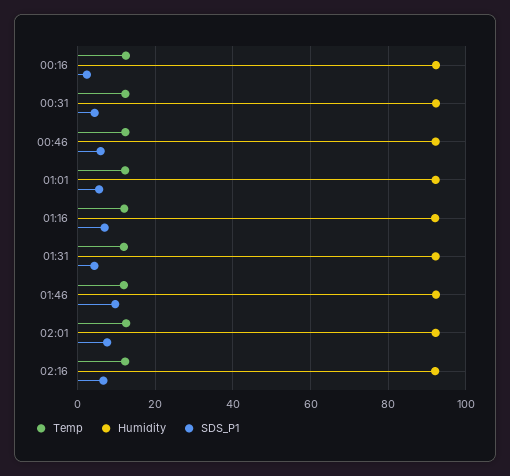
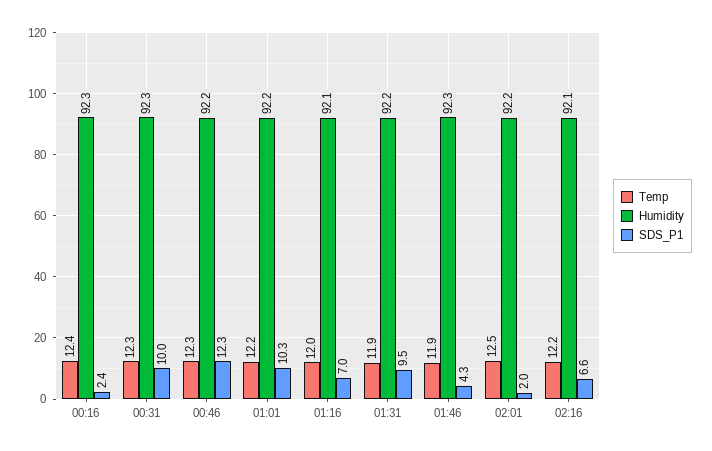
SDS_P1, 00:31: 4 -> 10
SDS_P1, 00:46: 6 -> 12.3
SDS_P1, 01:01: 6 -> 10.3
SDS_P1, 01:31: 4 -> 9.5
SDS_P1, 01:46: 10 -> 4.3
SDS_P1, 02:01: 8 -> 2

